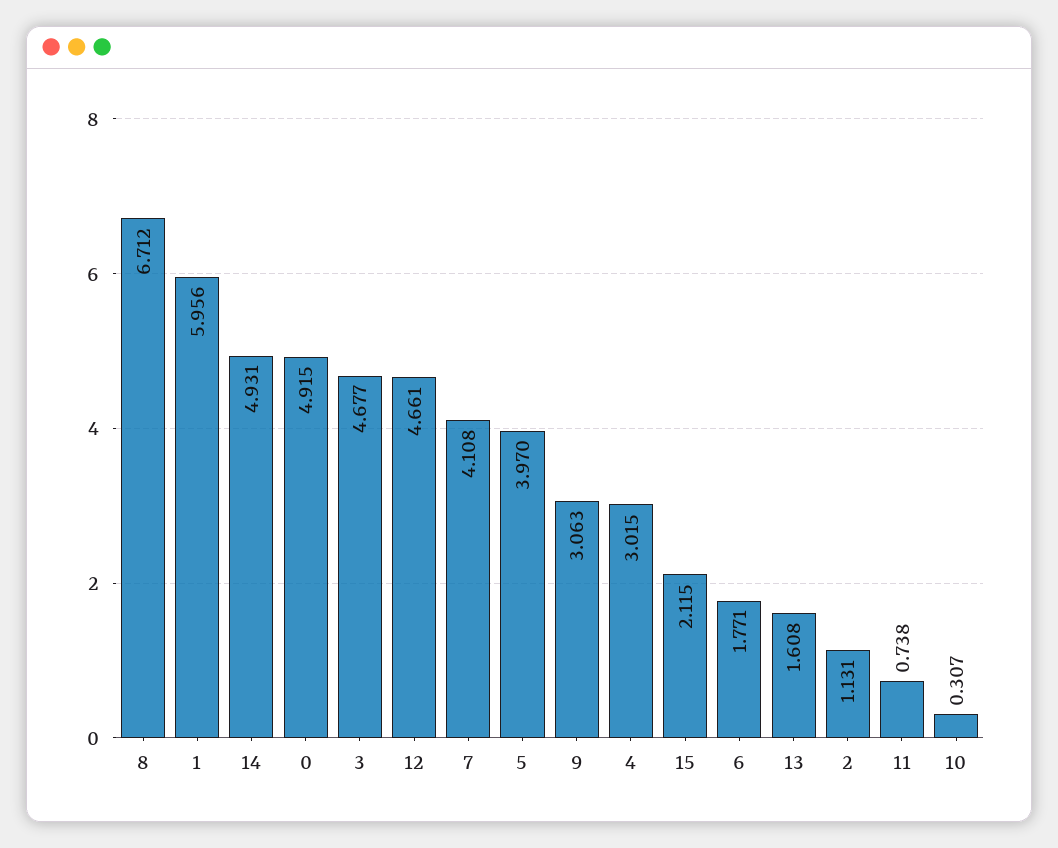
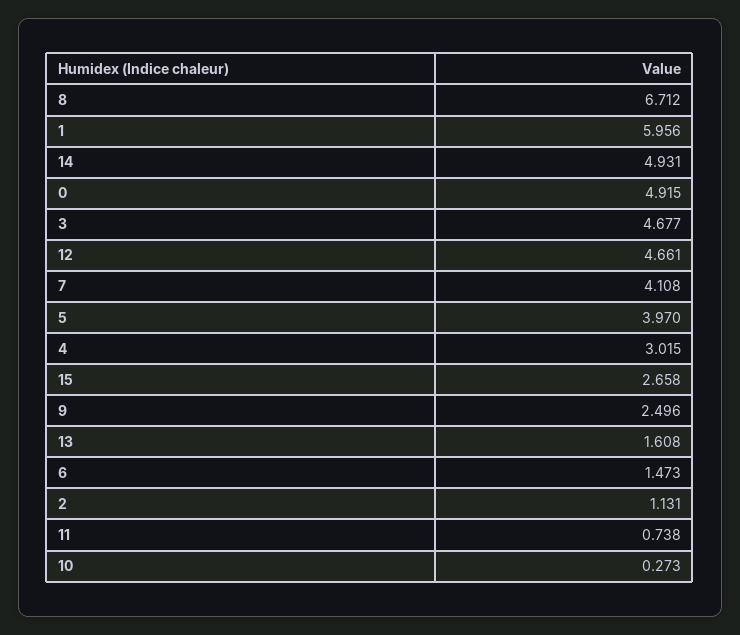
9: 3.063 -> 2.496
15: 2.115 -> 2.658
6: 1.771 -> 1.473
10: 0.307 -> 0.273

